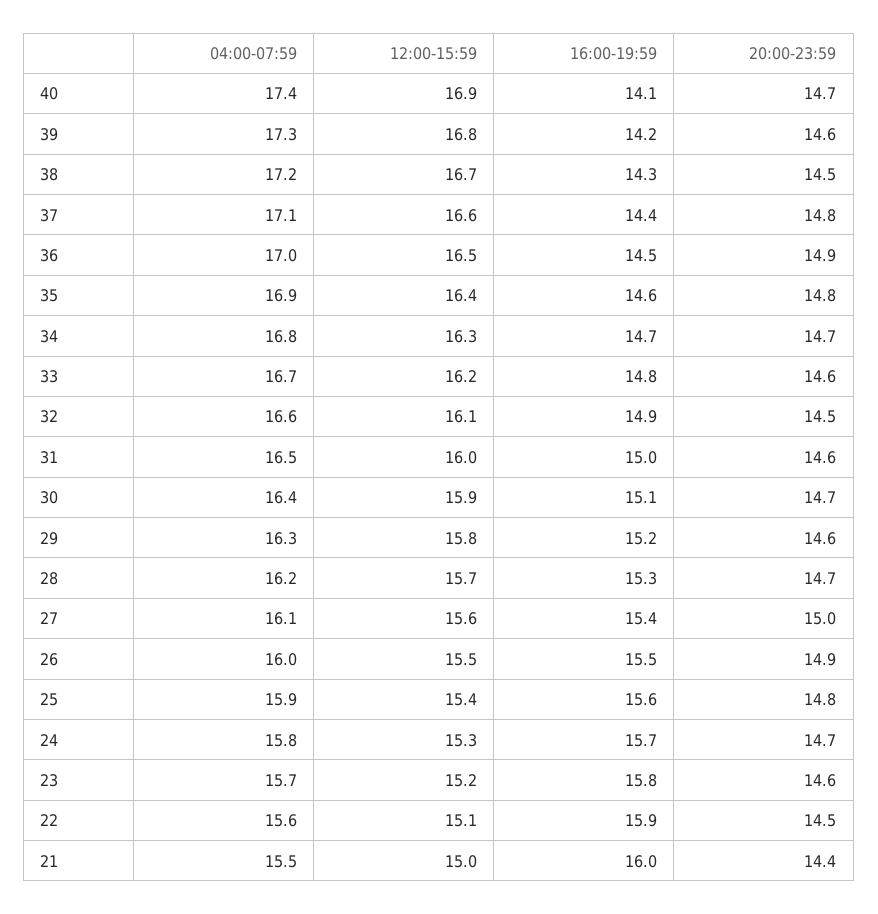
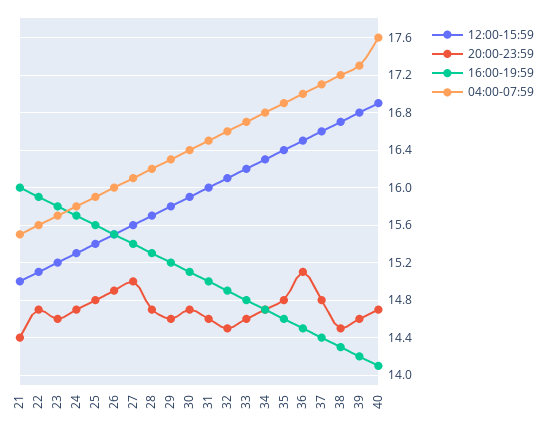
04:00-07:59, 40: 17.4 -> 17.6
20:00-23:59, 36: 14.9 -> 15.1
20:00-23:59, 22: 14.5 -> 14.7

